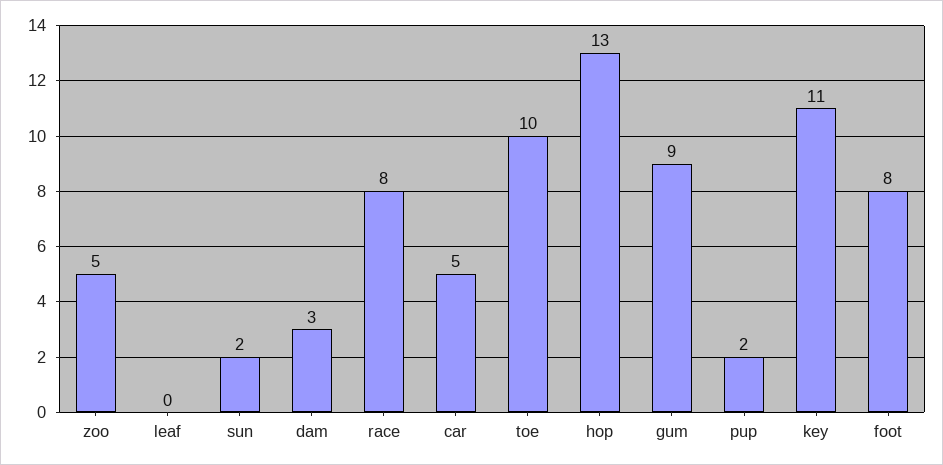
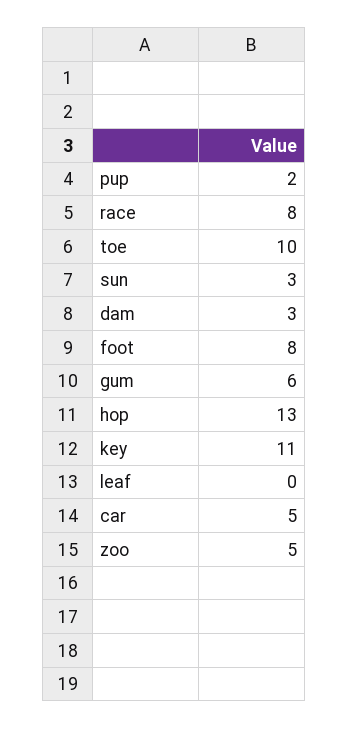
sun: 2 -> 3
gum: 9 -> 6

